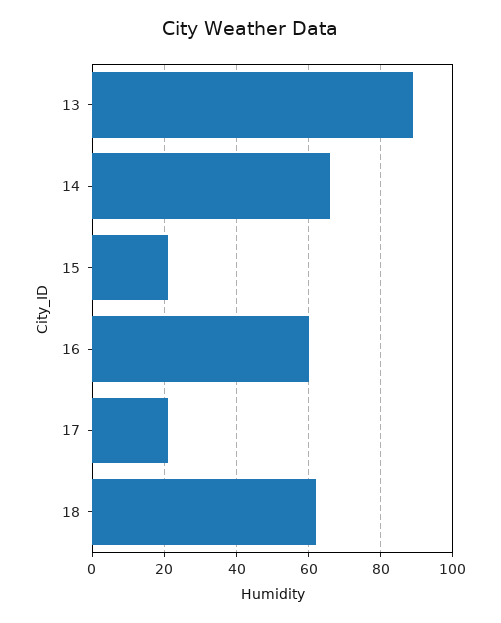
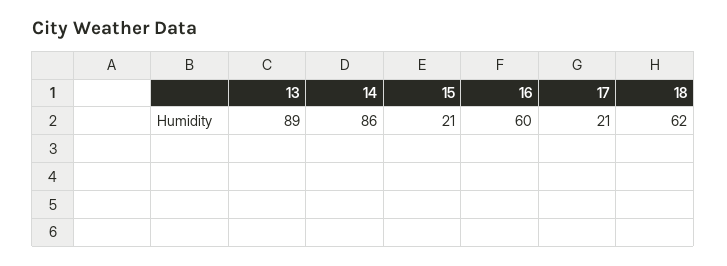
14: 65 -> 86

